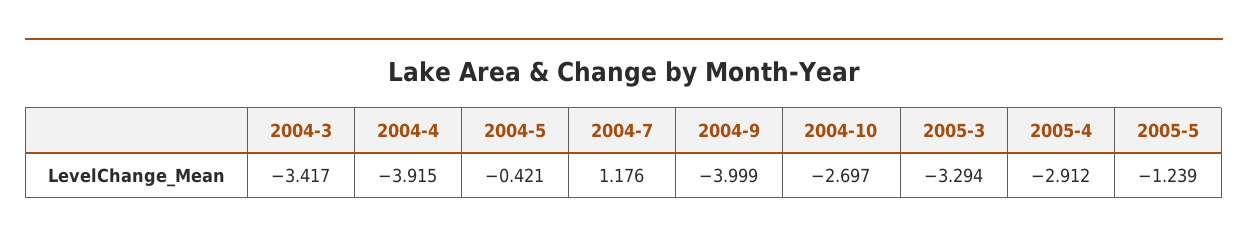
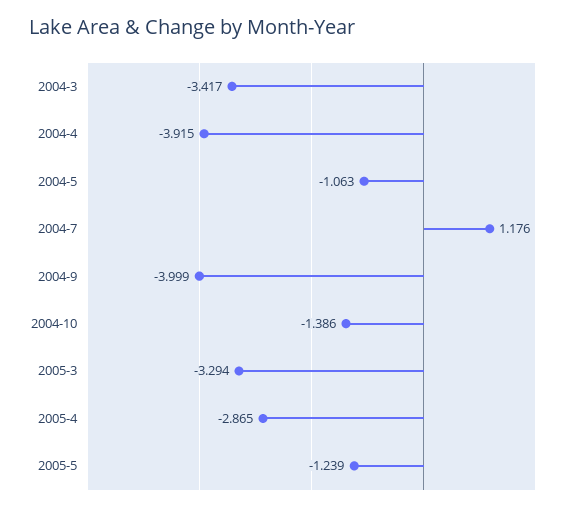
2004-5: -0.421 -> -1.063
2004-10: -2.697 -> -1.386
2005-4: -2.912 -> -2.865

